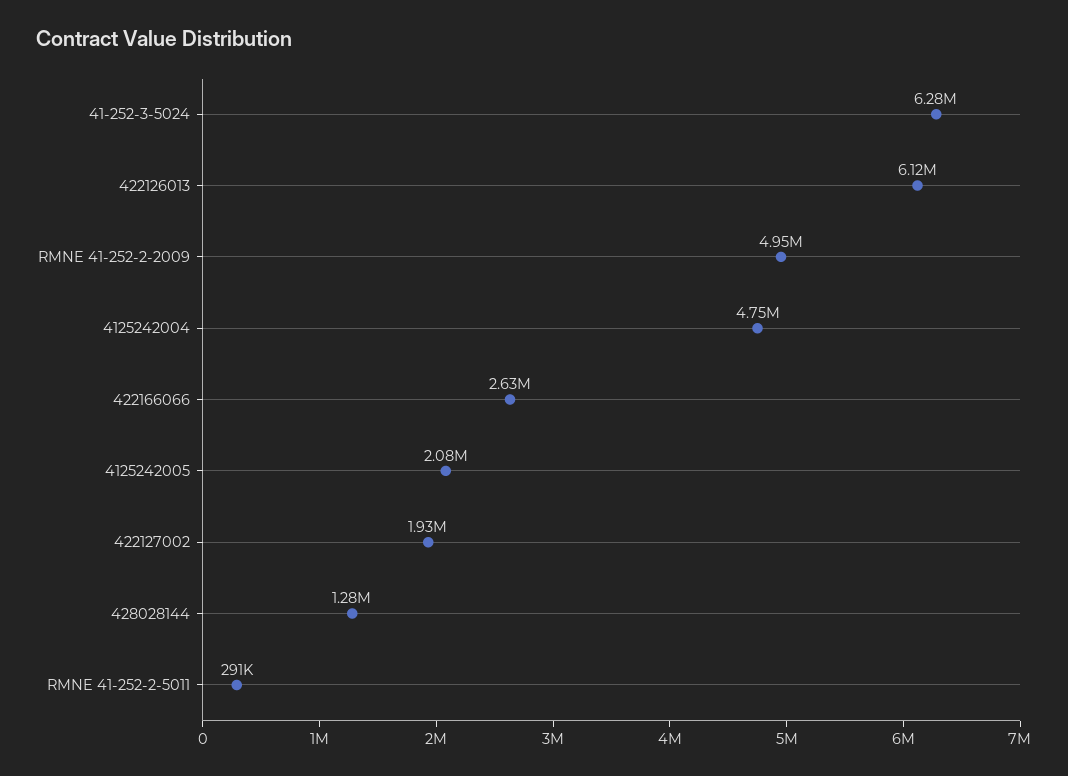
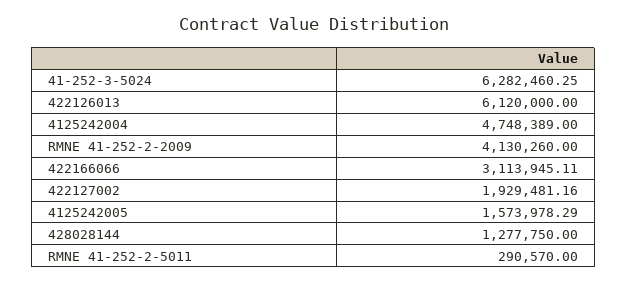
RMNE 41-252-2-2009: 4950000 -> 4130260
422166066: 2630000 -> 3113945.11
4125242005: 2080000 -> 1573978.29

